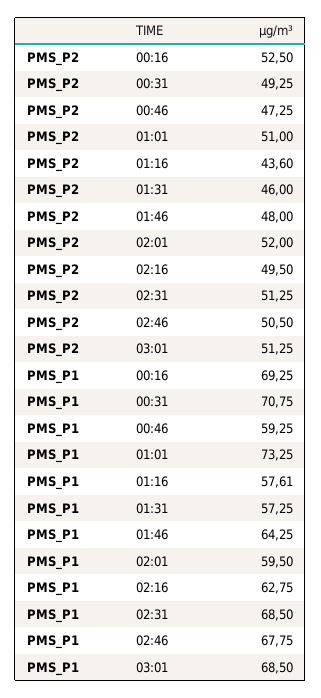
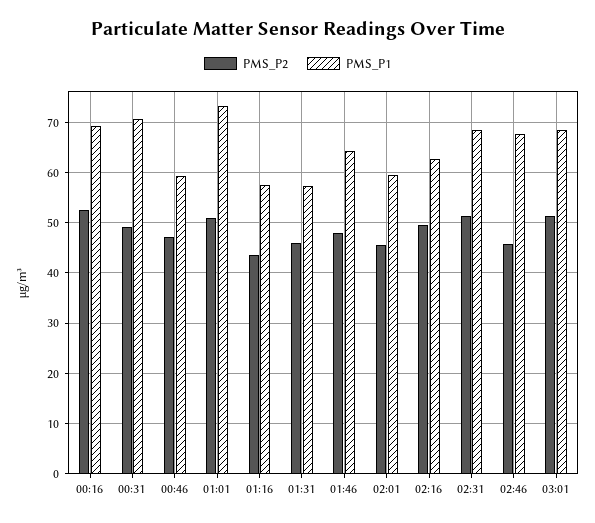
PMS_P2, 02:01: 52 -> 46
PMS_P2, 02:46: 50.5 -> 46

